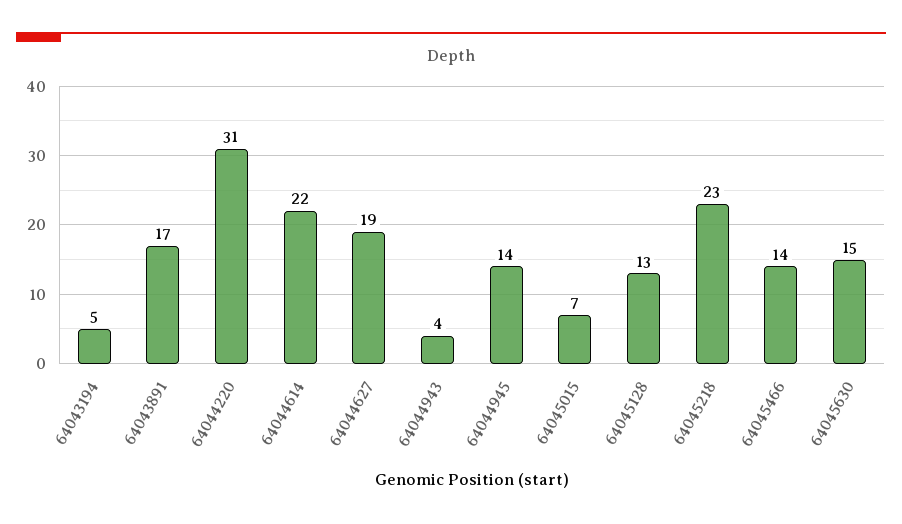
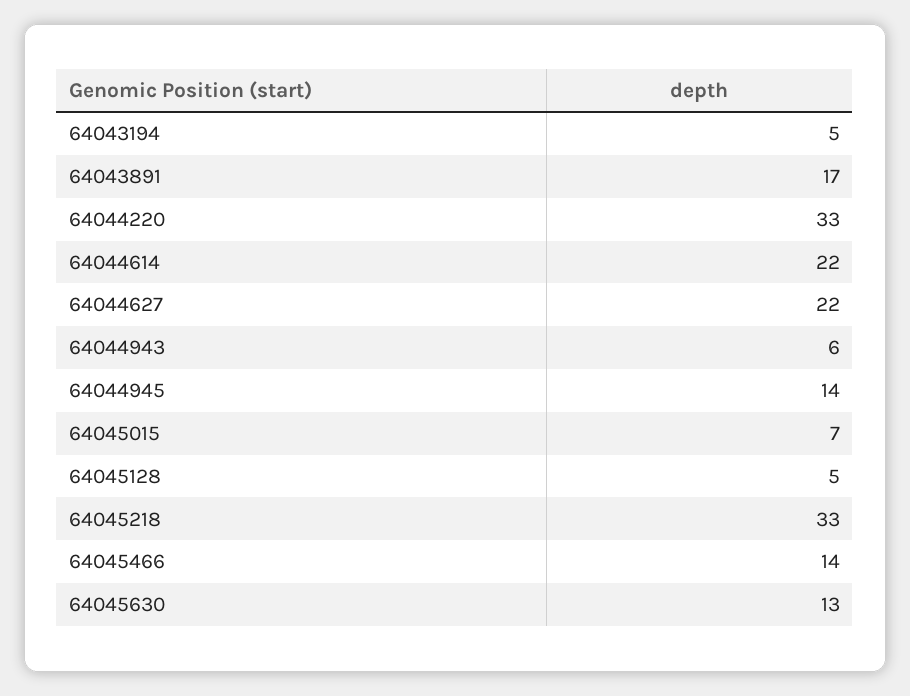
64044220: 31 -> 33
64044627: 19 -> 22
64044943: 4 -> 6
64045128: 13 -> 5
64045218: 23 -> 33
64045630: 15 -> 13

